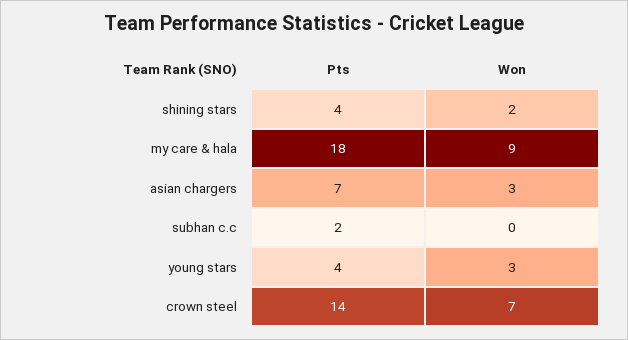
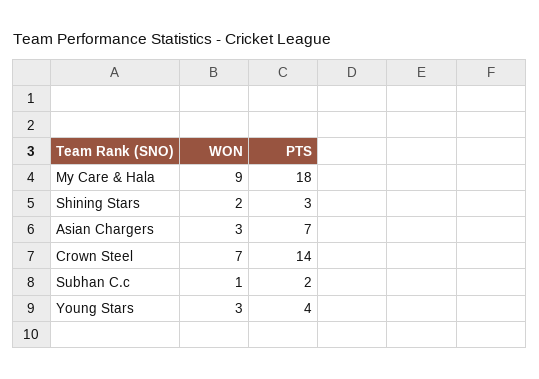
Pts, shining stars: 4 -> 3
Won, subhan c.c: 0 -> 1

